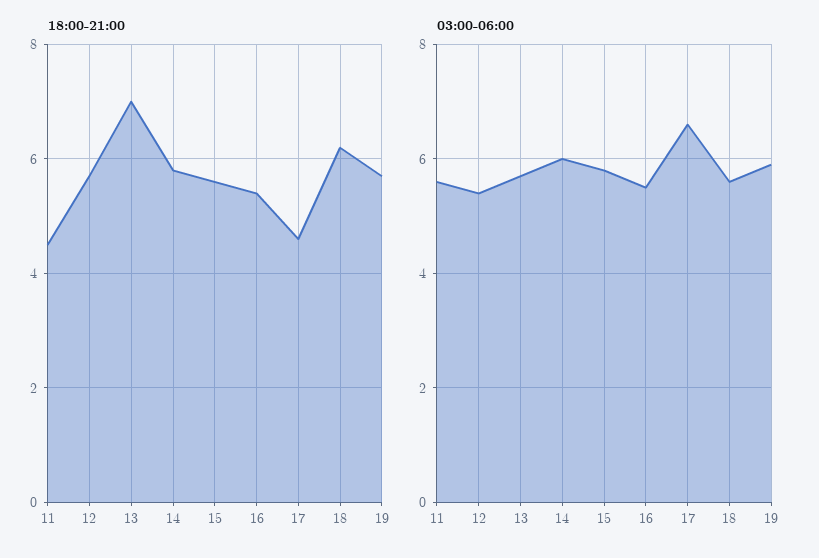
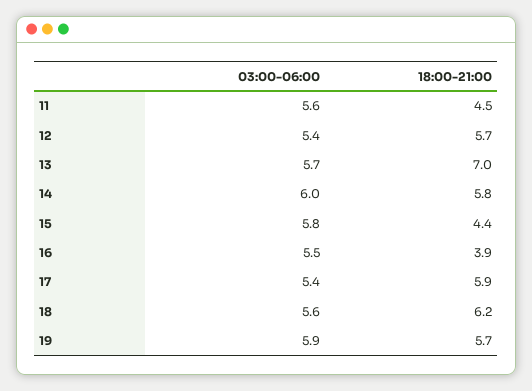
18:00-21:00, 15: 5.5 -> 4.4
18:00-21:00, 16: 5.5 -> 3.9
18:00-21:00, 17: 4.5 -> 5.9
03:00-06:00, 17: 6.5 -> 5.4

